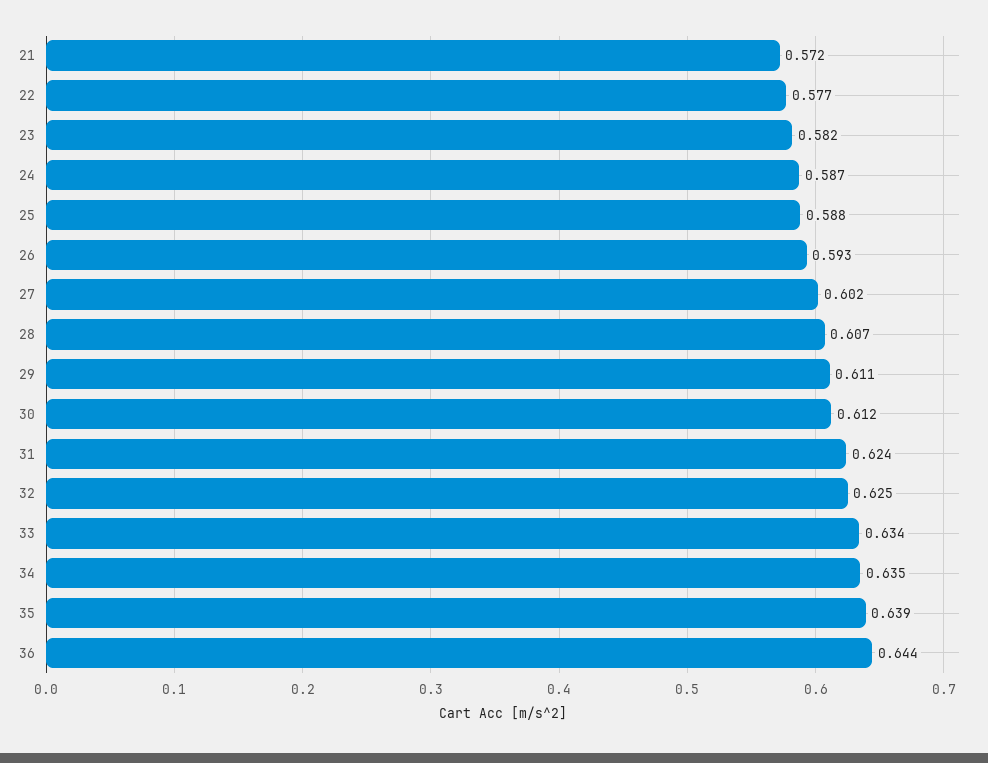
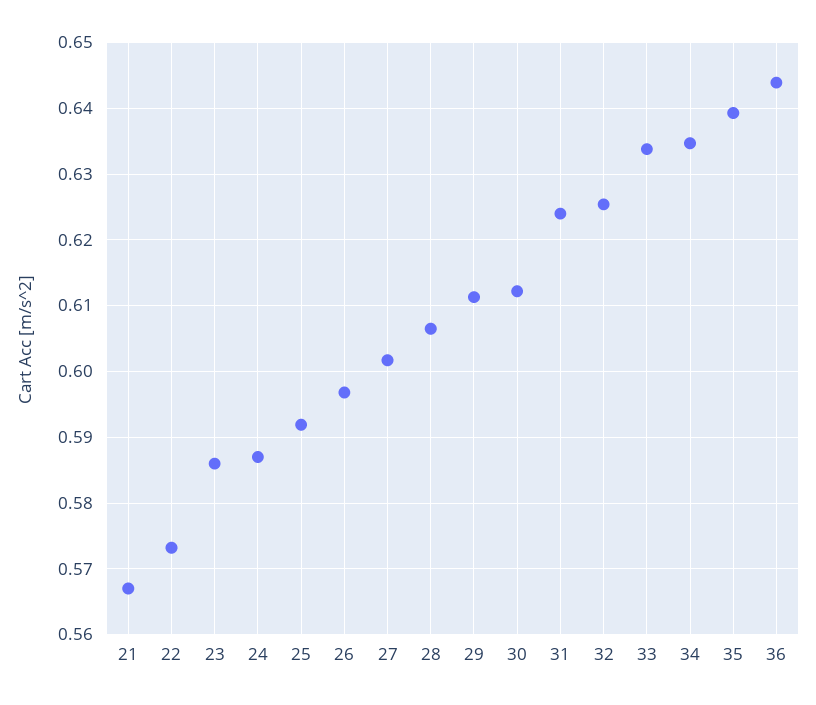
21: 0.572 -> 0.567
22: 0.577 -> 0.573
23: 0.582 -> 0.586
25: 0.588 -> 0.592
26: 0.593 -> 0.597

